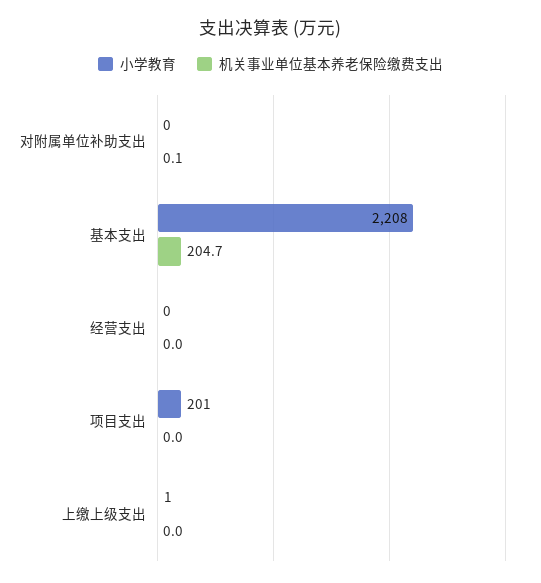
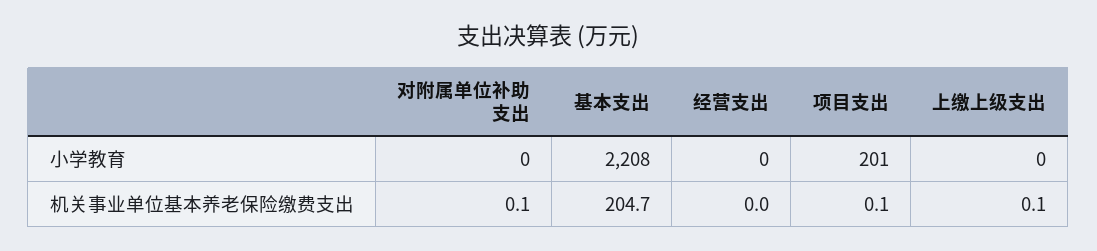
机关事业单位基本养老保险缴费支出, 项目支出: 0 -> 0.1
小学教育, 上缴上级支出: 1 -> 0
机关事业单位基本养老保险缴费支出, 上缴上级支出: 0 -> 0.1

